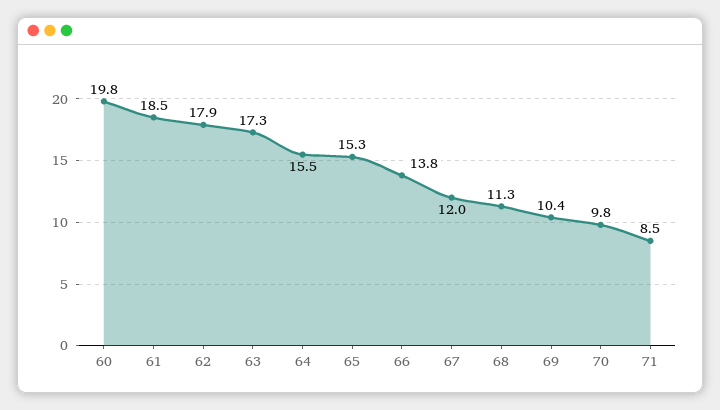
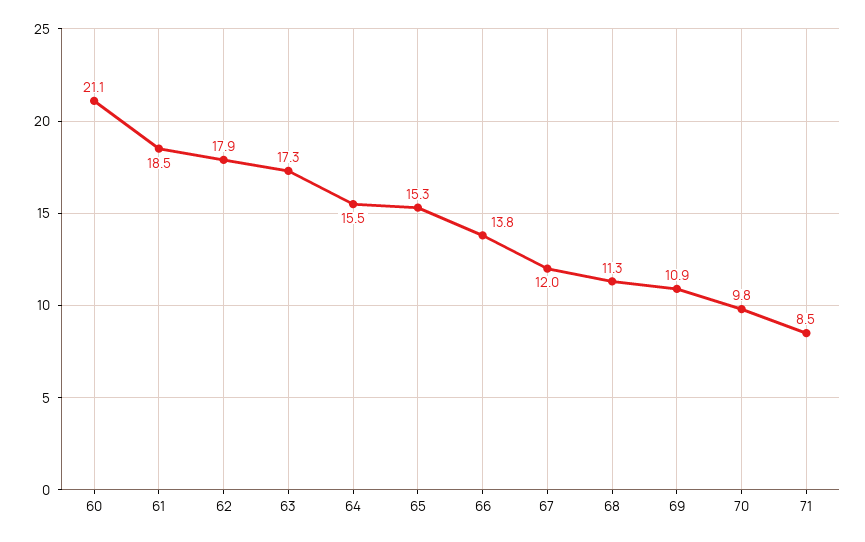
60: 19.8 -> 21.1
69: 10.4 -> 10.9

